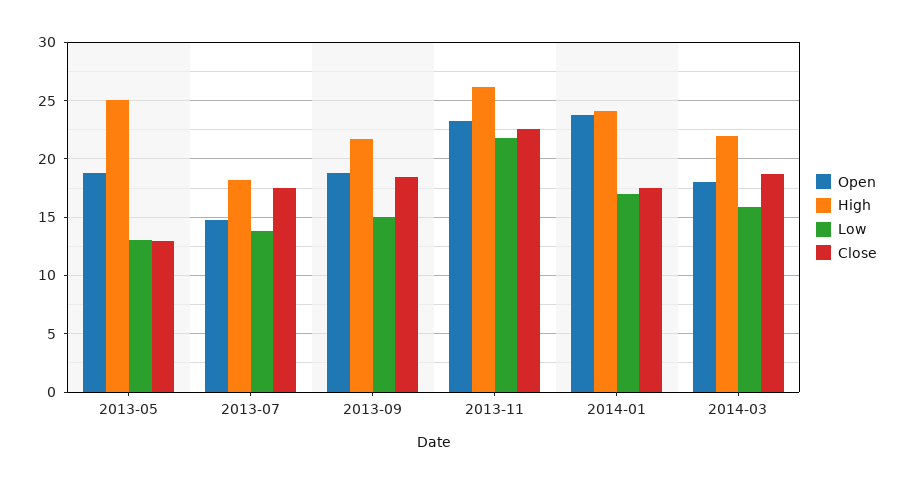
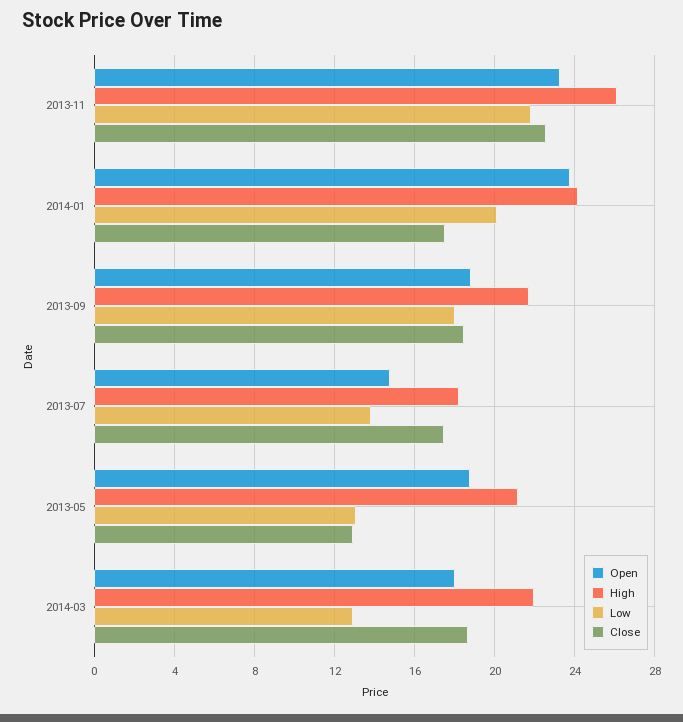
High, 2013-05: 25 -> 21
Low, 2013-09: 15 -> 18
Low, 2014-01: 17 -> 20
Low, 2014-03: 16 -> 13

